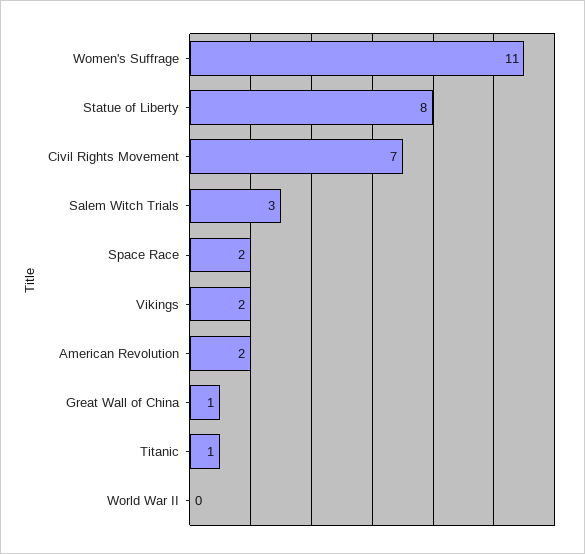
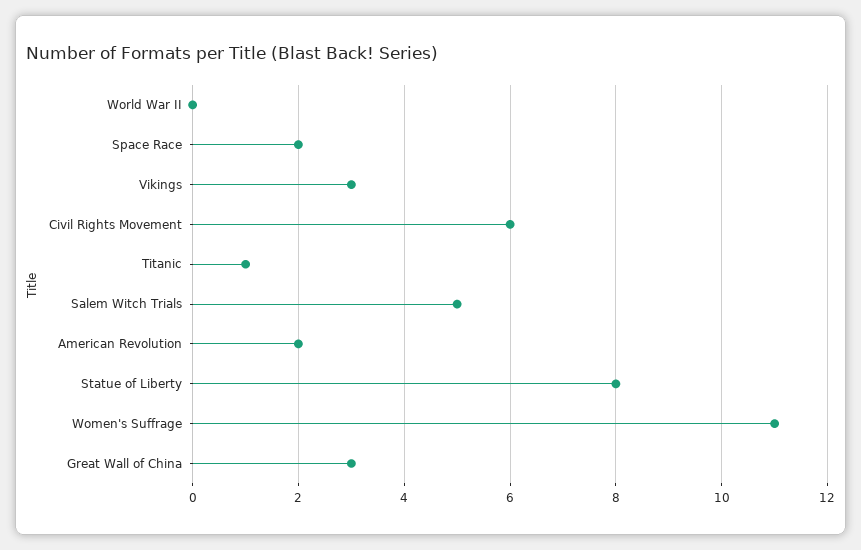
Civil Rights Movement: 7 -> 6
Salem Witch Trials: 3 -> 5
Vikings: 2 -> 3
Great Wall of China: 1 -> 3

